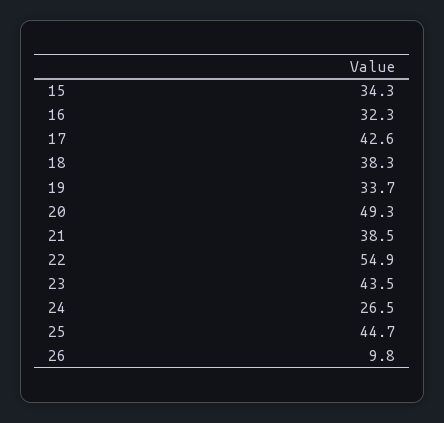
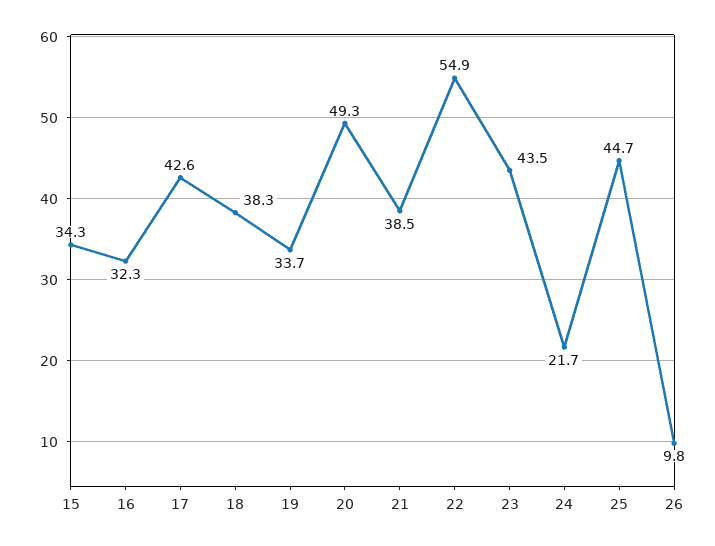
24: 26.5 -> 21.7

